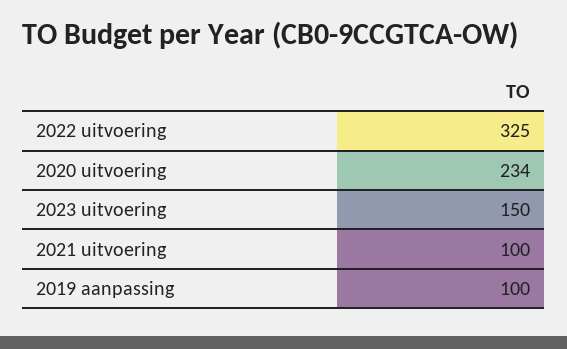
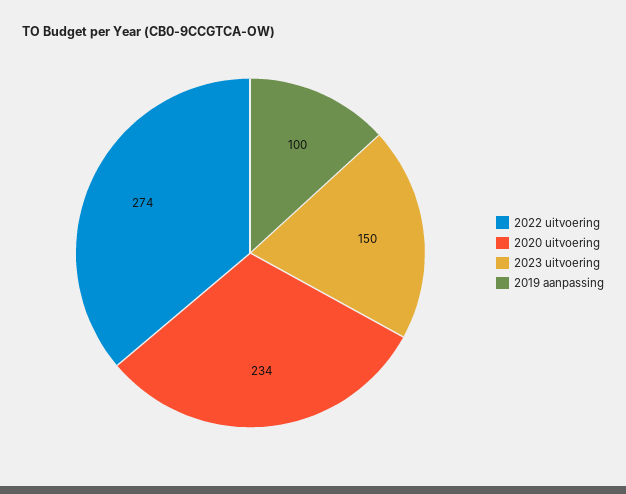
2022 uitvoering: 325 -> 274
2021 uitvoering: 100 -> none

